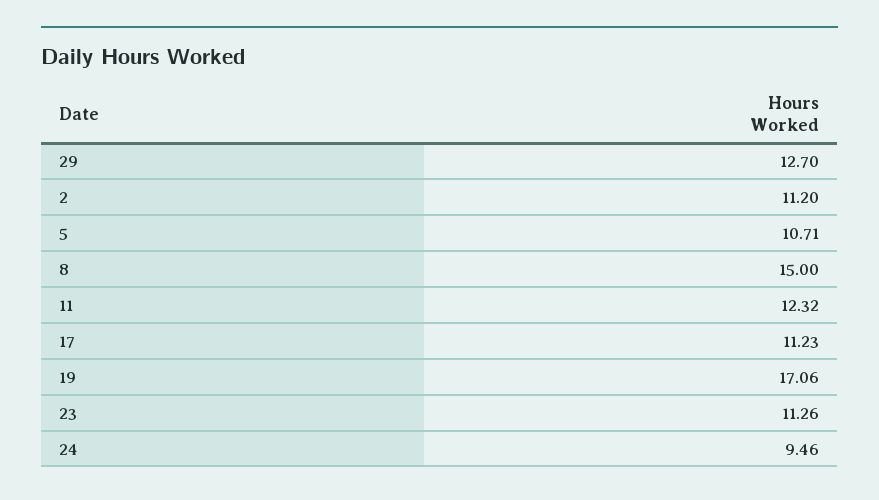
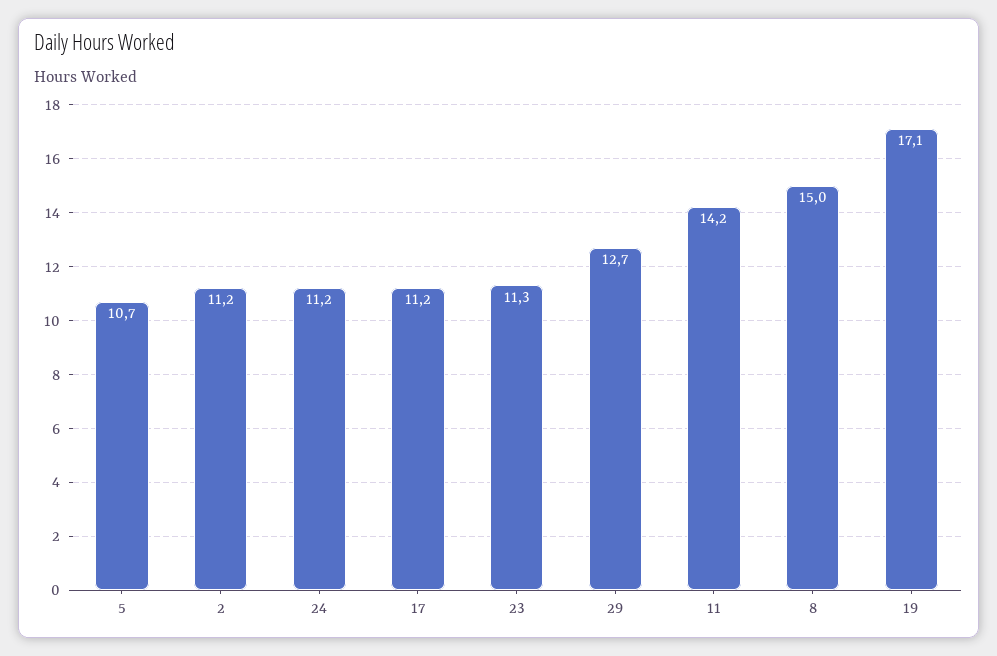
11: 12.32 -> 14.2
24: 9.46 -> 11.2

